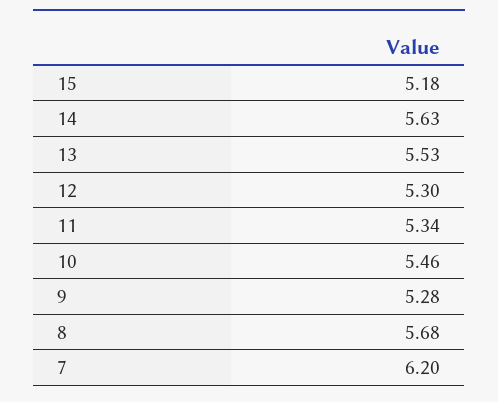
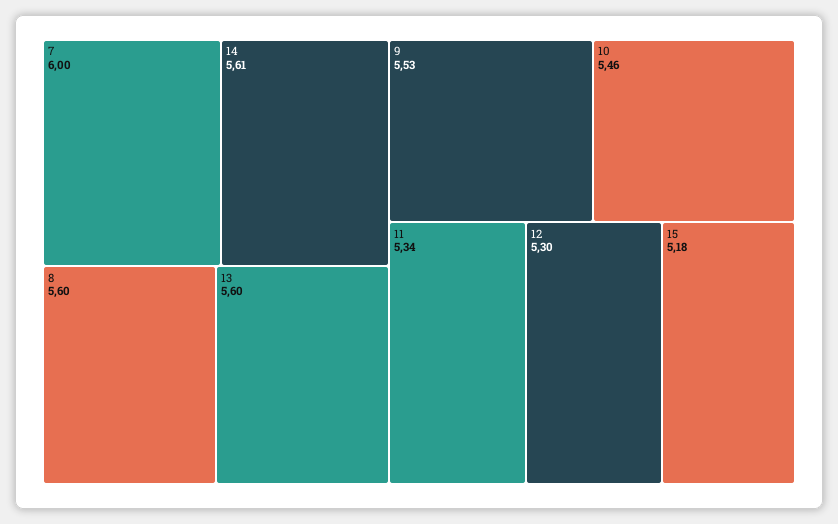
14: 5.63 -> 5.61
13: 5.53 -> 5.6
9: 5.28 -> 5.53
8: 5.68 -> 5.6
7: 6.2 -> 6

